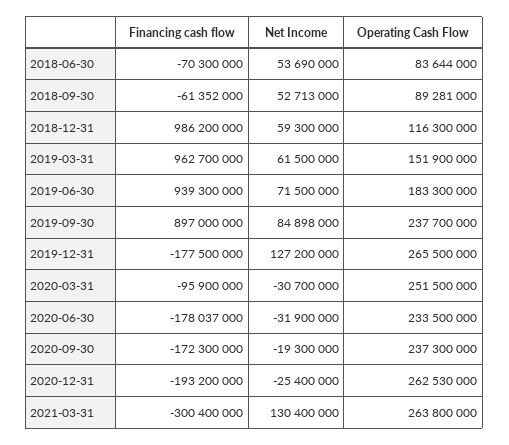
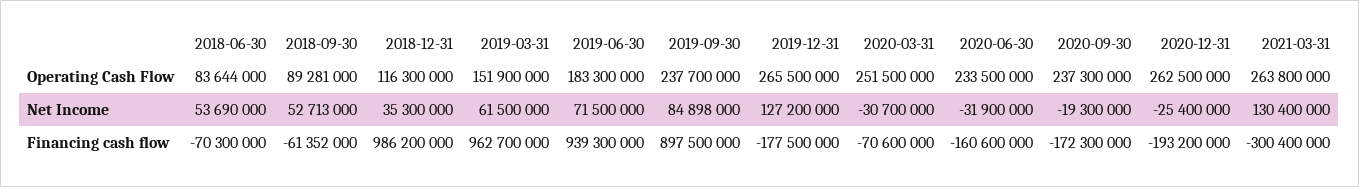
Net Income, 2018-12-31: 59300000 -> 35300000
Financing cash flow, 2019-09-30: 897000000 -> 897500000
Financing cash flow, 2020-03-31: -95900000 -> -70600000
Financing cash flow, 2020-06-30: -178037000 -> -160600000
Operating Cash Flow, 2020-12-31: 262530000 -> 262500000

